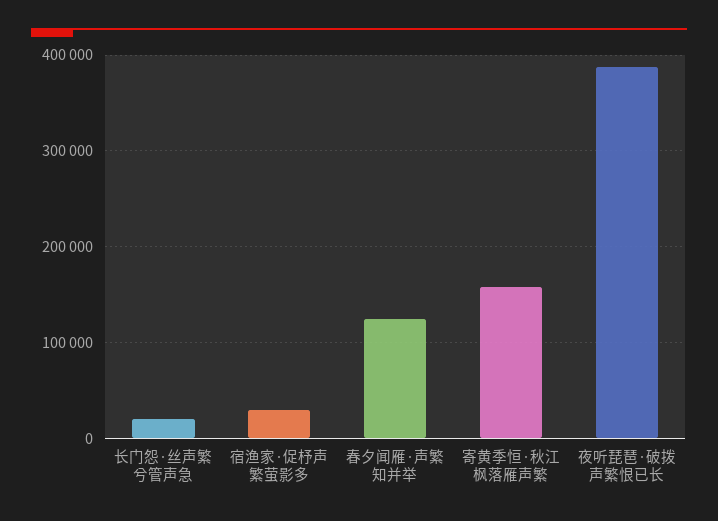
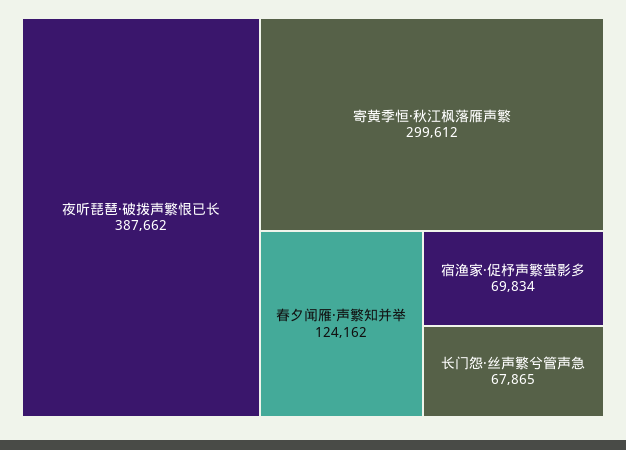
长门怨·丝声繁兮管声急: 20000 -> 67865
宿渔家·促杼声繁萤影多: 30000 -> 69834
寄黄季恒·秋江枫落雁声繁: 160000 -> 299612

